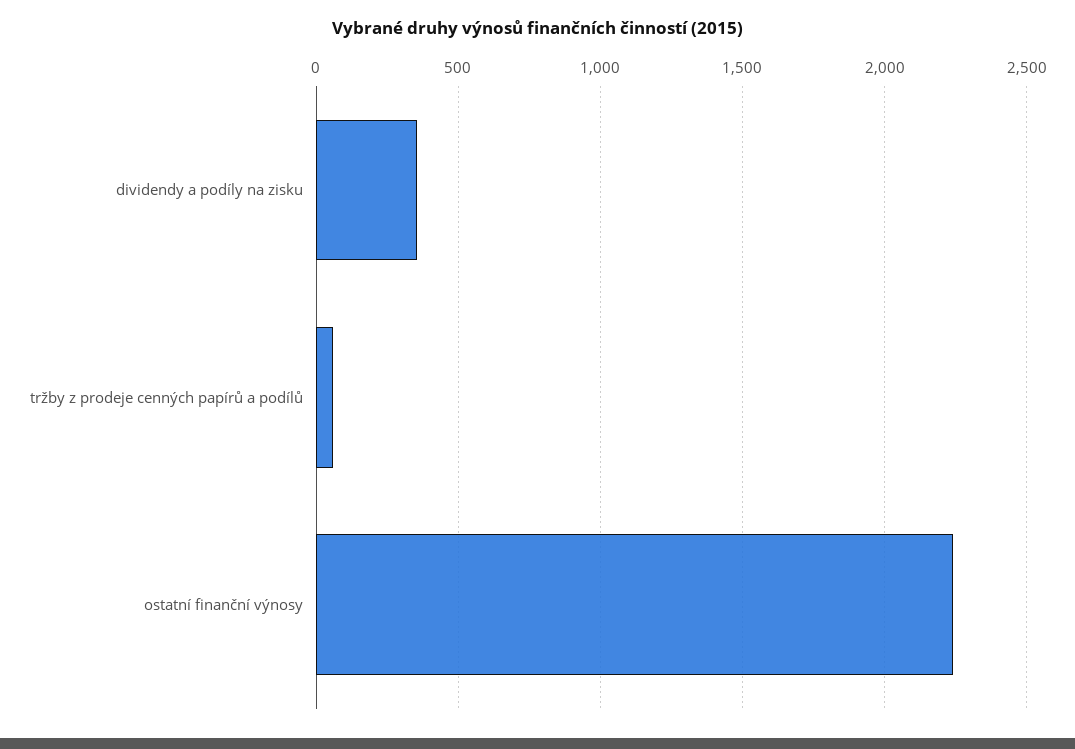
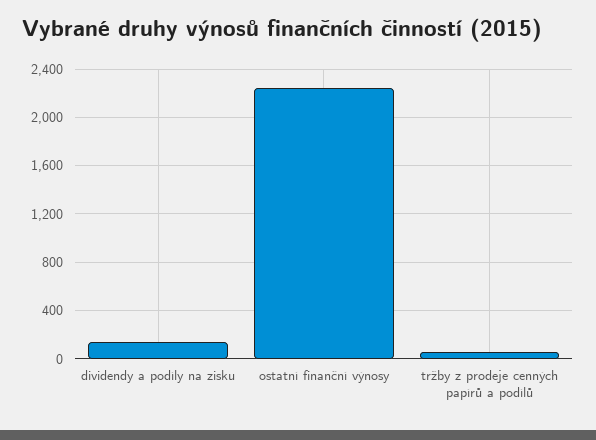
dividendy a podíly na zisku: 350 -> 150

